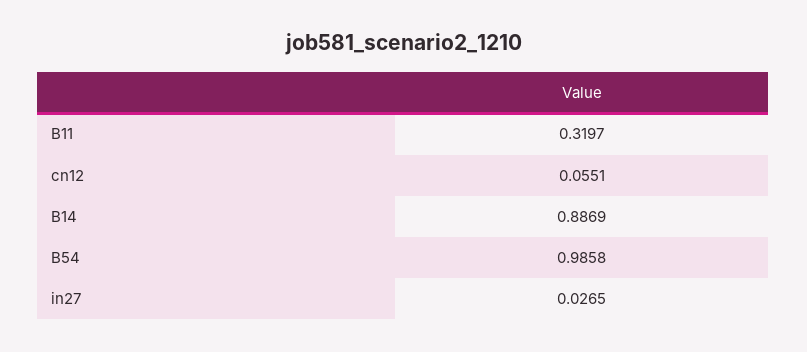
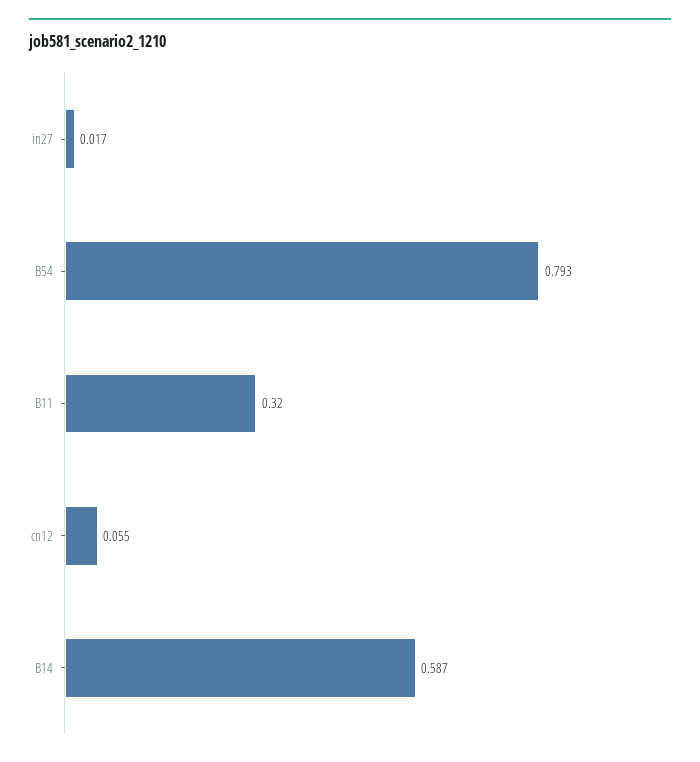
B14: 0.8869 -> 0.587
B54: 0.9858 -> 0.793
in27: 0.0265 -> 0.017

